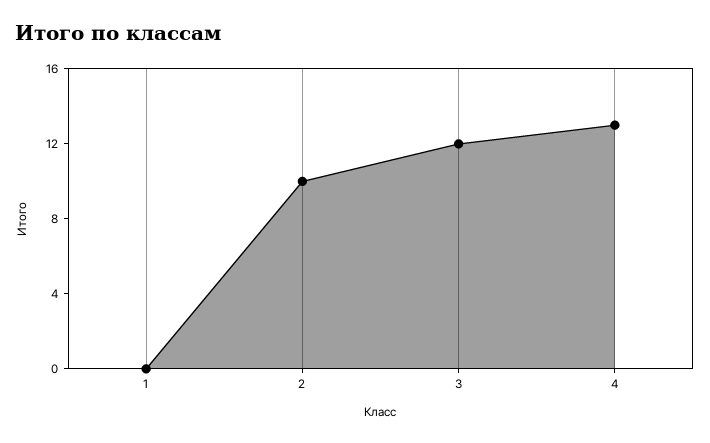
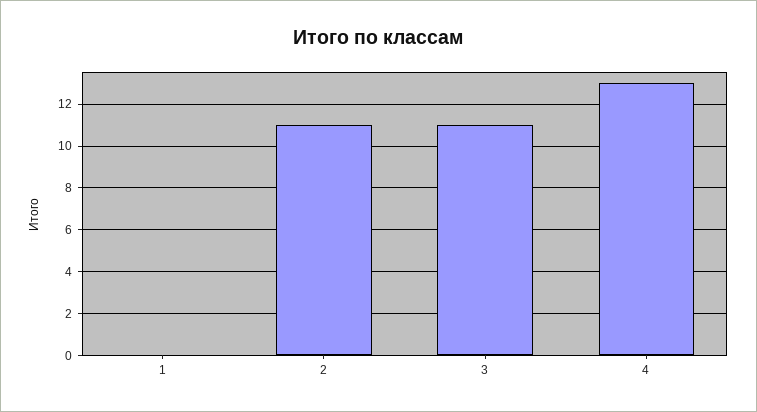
2: 10 -> 11
3: 12 -> 11

